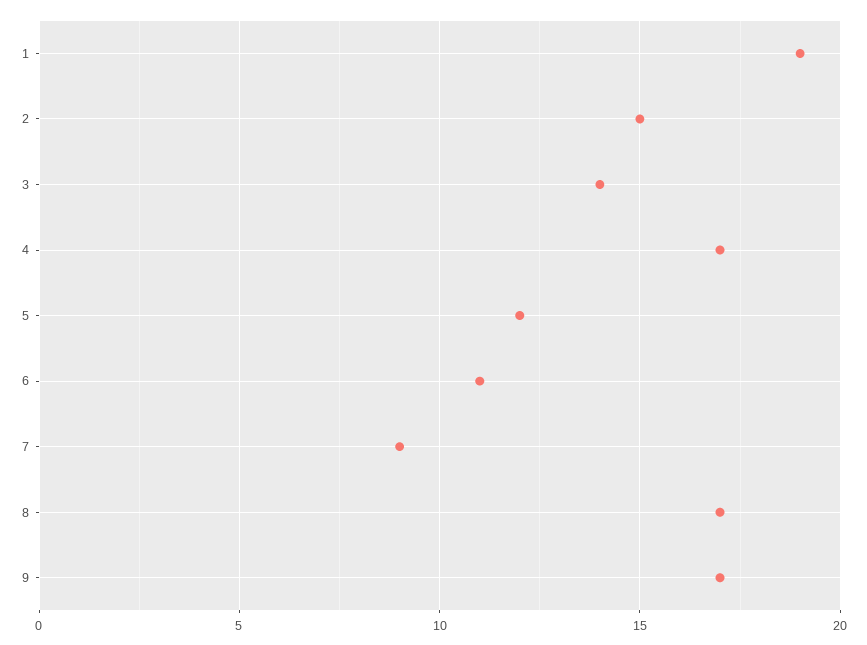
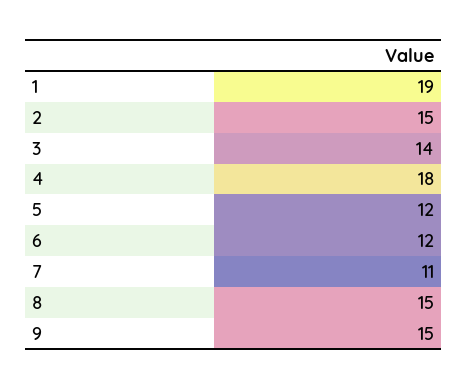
4: 17 -> 18
6: 11 -> 12
7: 9 -> 11
8: 17 -> 15
9: 17 -> 15

